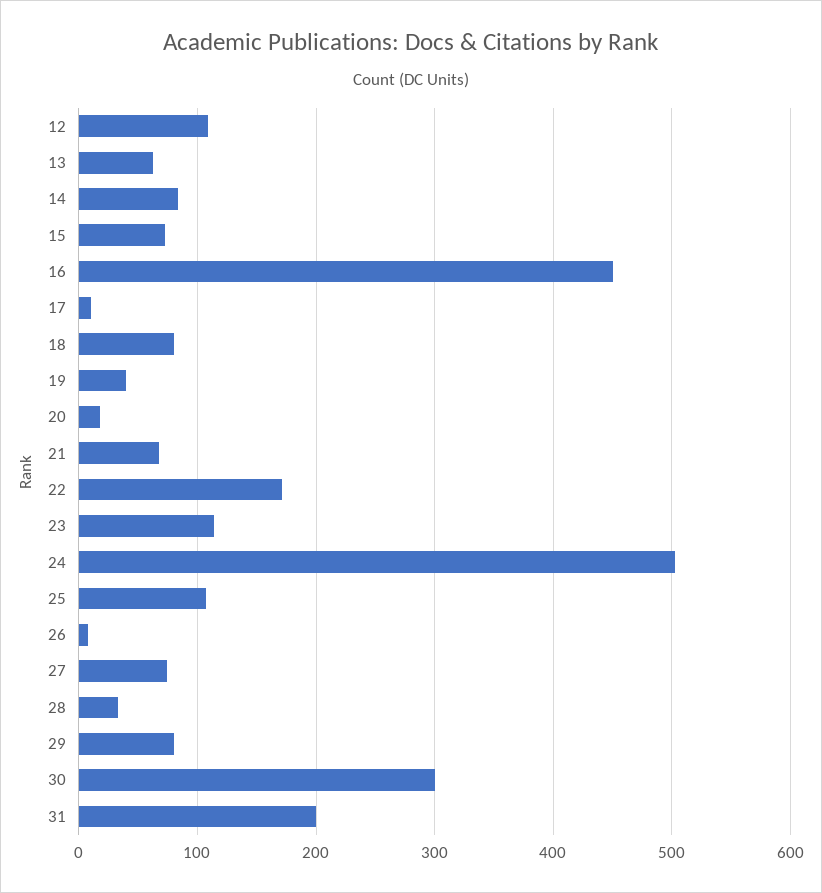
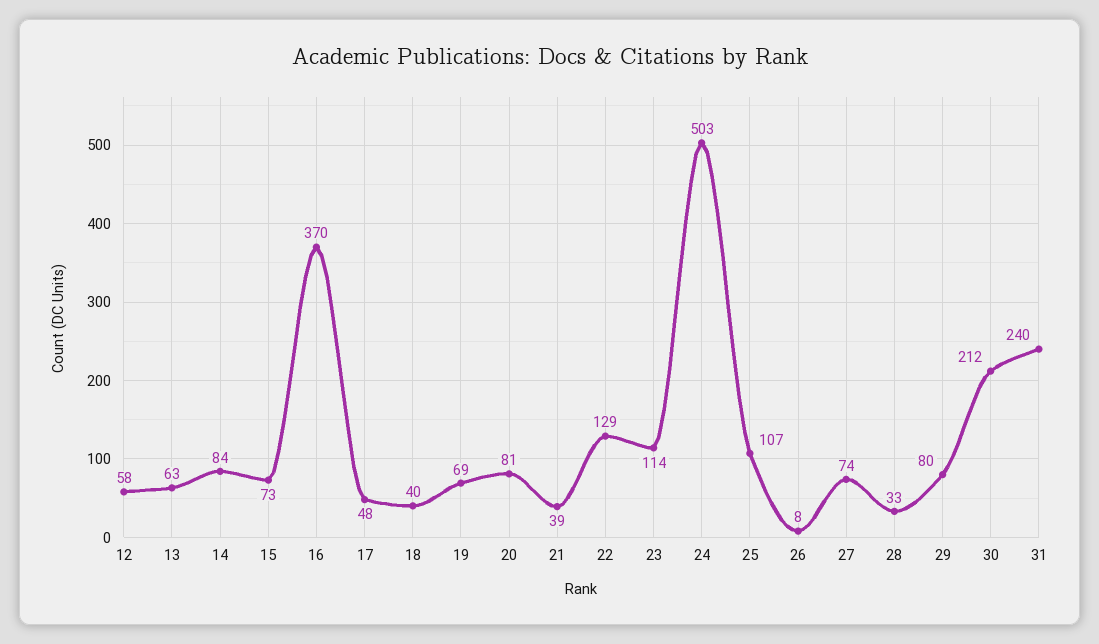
12: 110 -> 58
16: 450 -> 370
17: 10 -> 48
18: 80 -> 40
19: 40 -> 69
20: 20 -> 81
21: 70 -> 39
22: 170 -> 129
30: 300 -> 212
31: 200 -> 240

